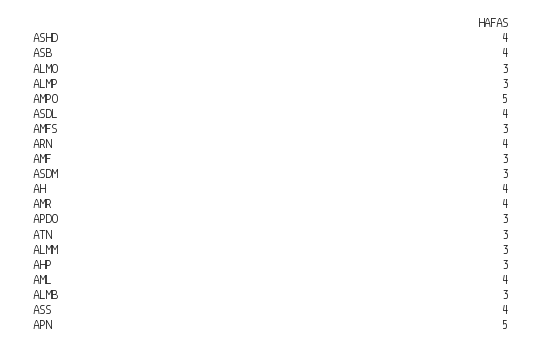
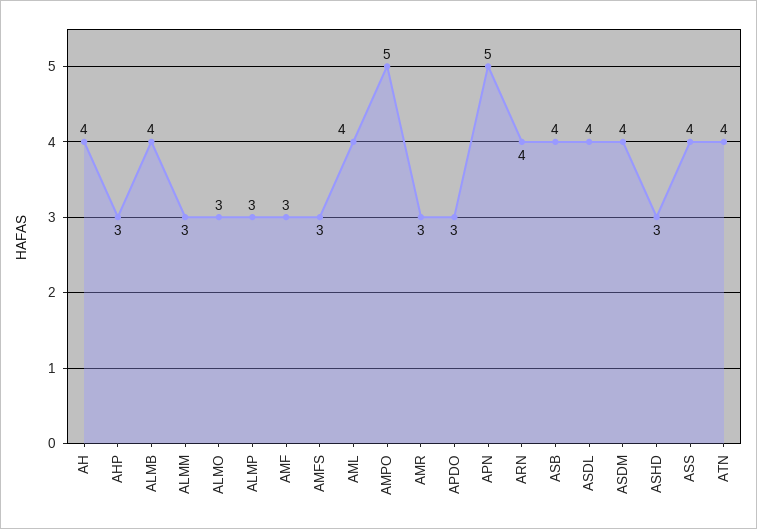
ASHD: 4 -> 3
ASDM: 3 -> 4
AMR: 4 -> 3
ATN: 3 -> 4
ALMB: 3 -> 4

